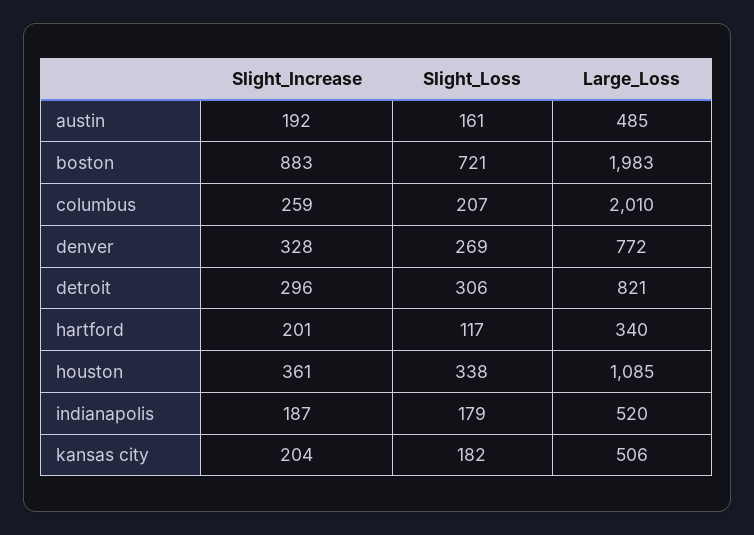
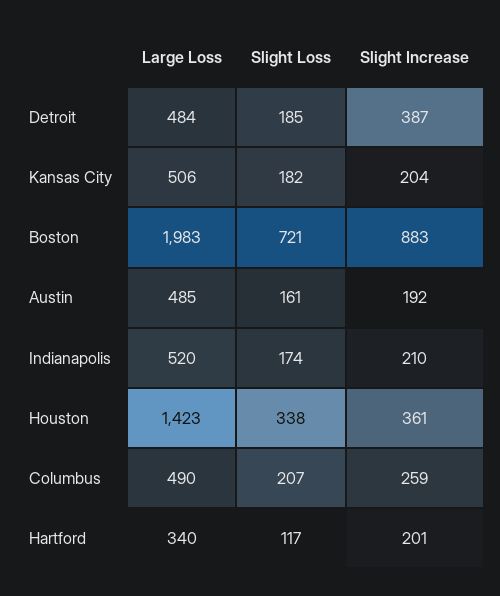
Large_Loss, columbus: 2010 -> 490
Slight_Increase, denver: 328 -> none
Slight_Loss, denver: 269 -> none
Large_Loss, denver: 772 -> none
Slight_Increase, detroit: 296 -> 387
Slight_Loss, detroit: 306 -> 185
Large_Loss, detroit: 821 -> 484
Large_Loss, houston: 1085 -> 1423
Slight_Increase, indianapolis: 187 -> 210
Slight_Loss, indianapolis: 179 -> 174

